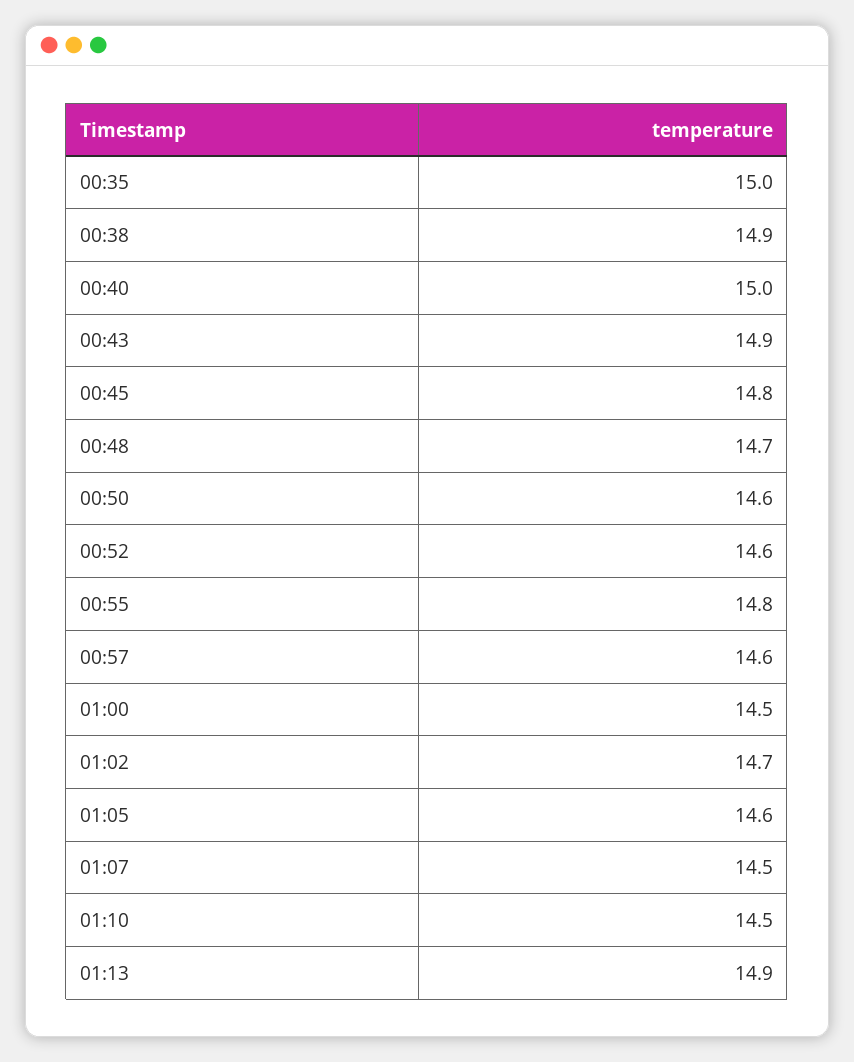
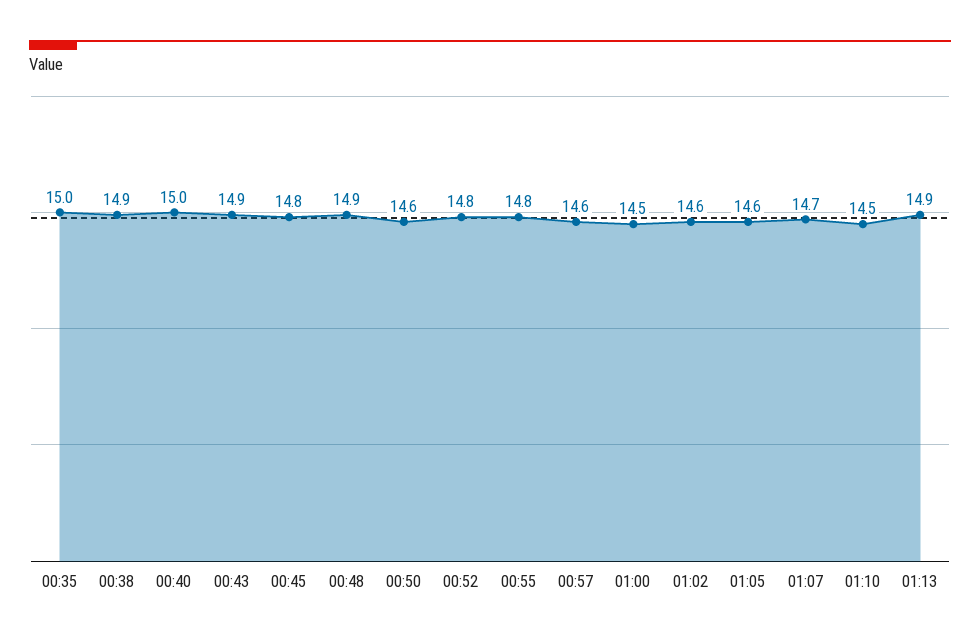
00:48: 14.7 -> 14.9
00:52: 14.6 -> 14.8
01:02: 14.7 -> 14.6
01:07: 14.5 -> 14.7

